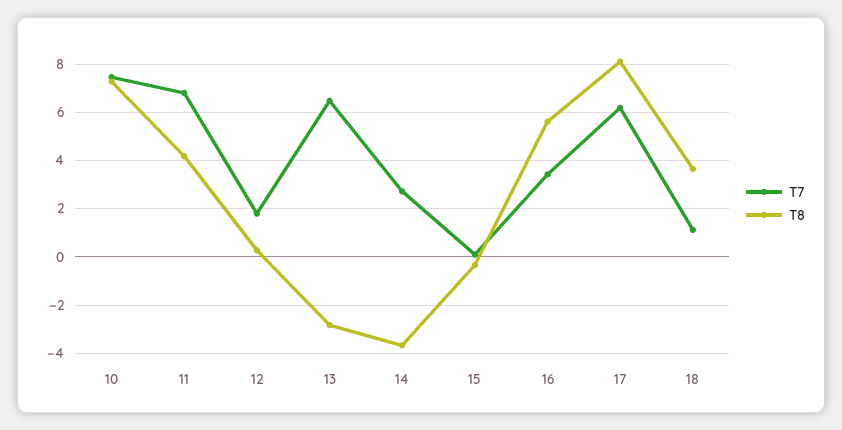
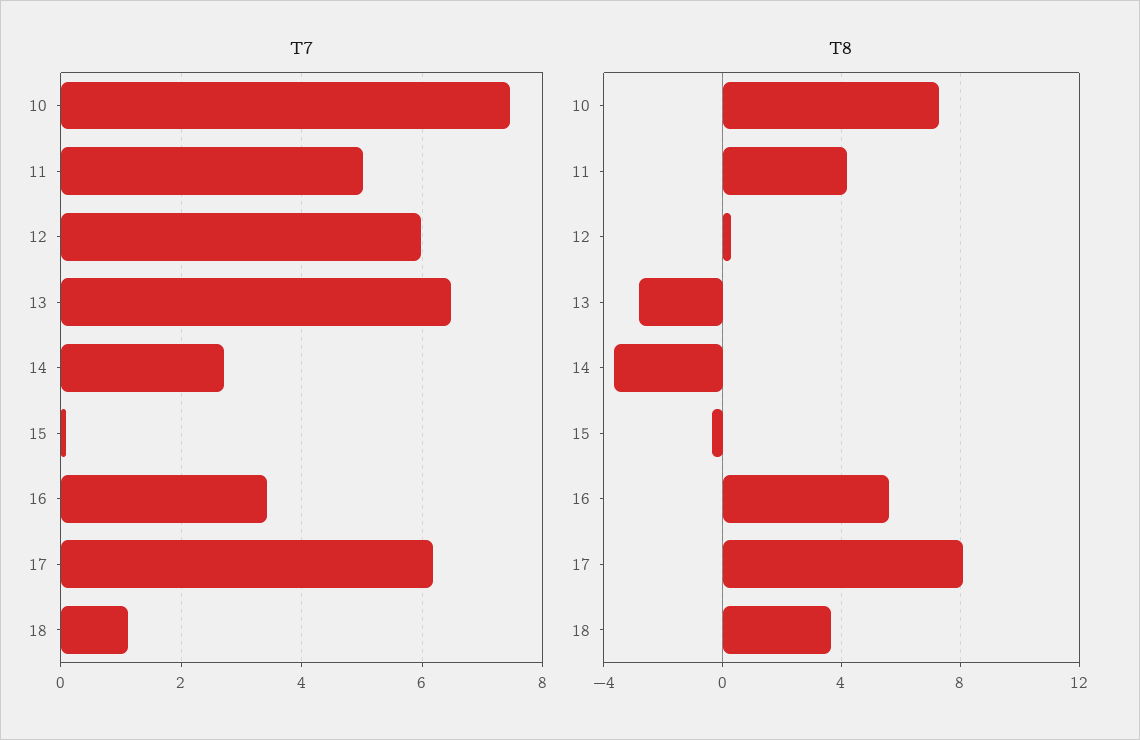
T7, 11: 6.75 -> 5
T7, 12: 1.75 -> 6

